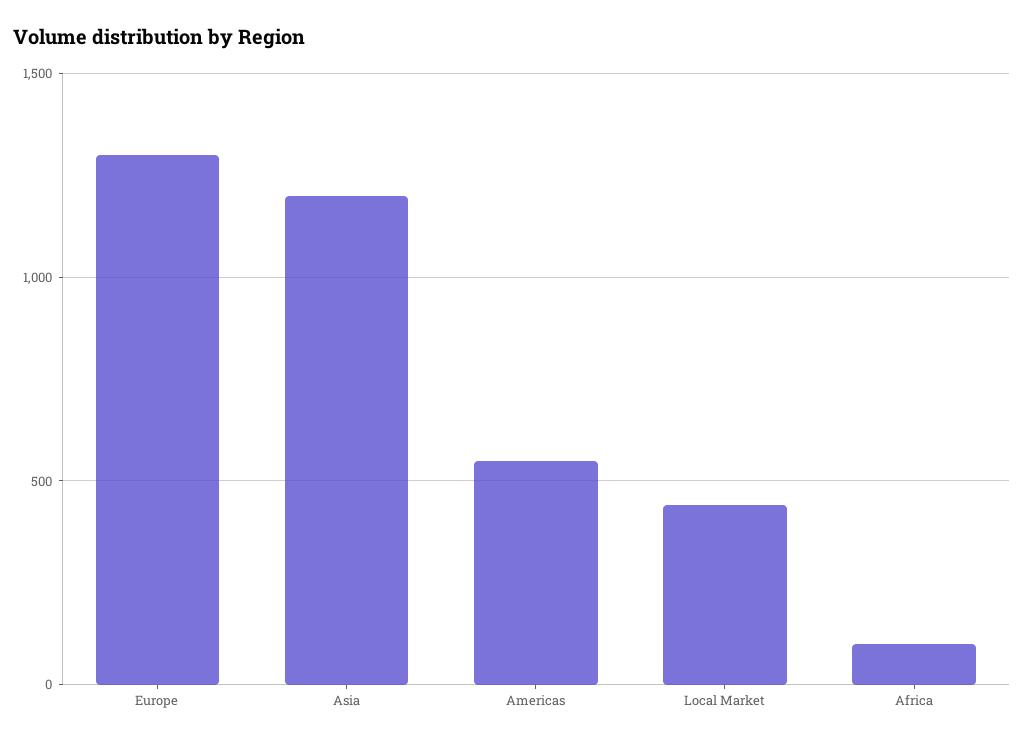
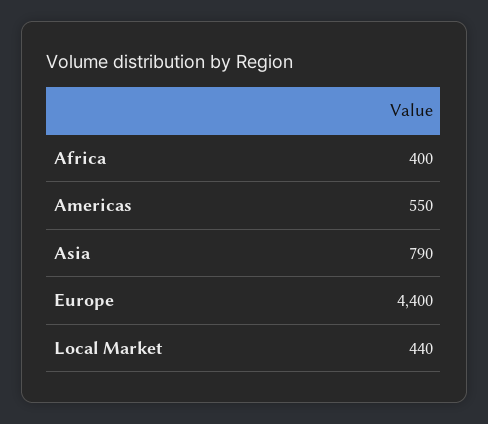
Europe: 1300 -> 4400
Asia: 1200 -> 790
Africa: 100 -> 400

